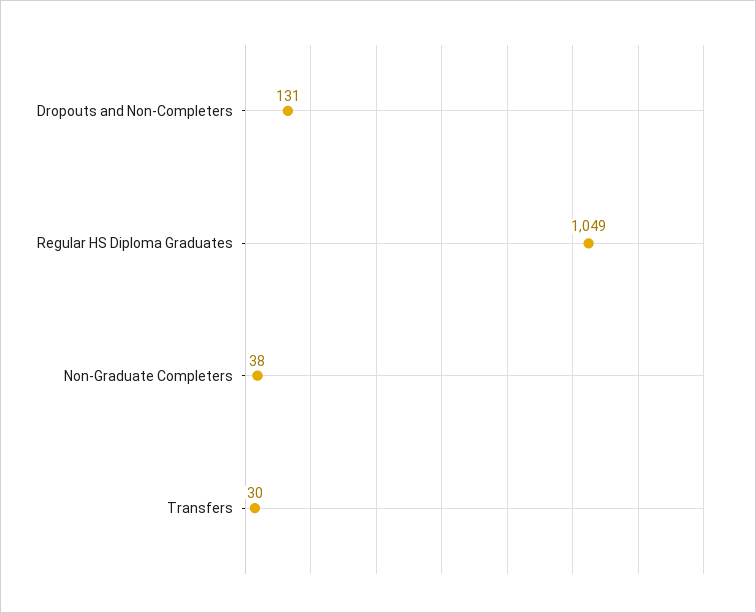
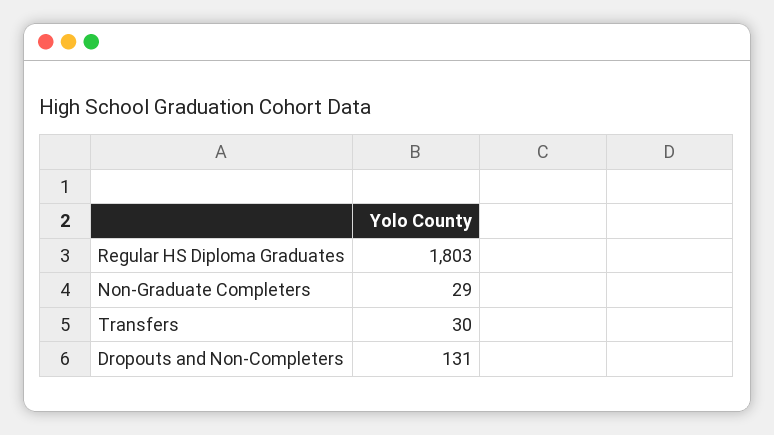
Regular HS Diploma Graduates: 1049 -> 1803
Non-Graduate Completers: 38 -> 29

